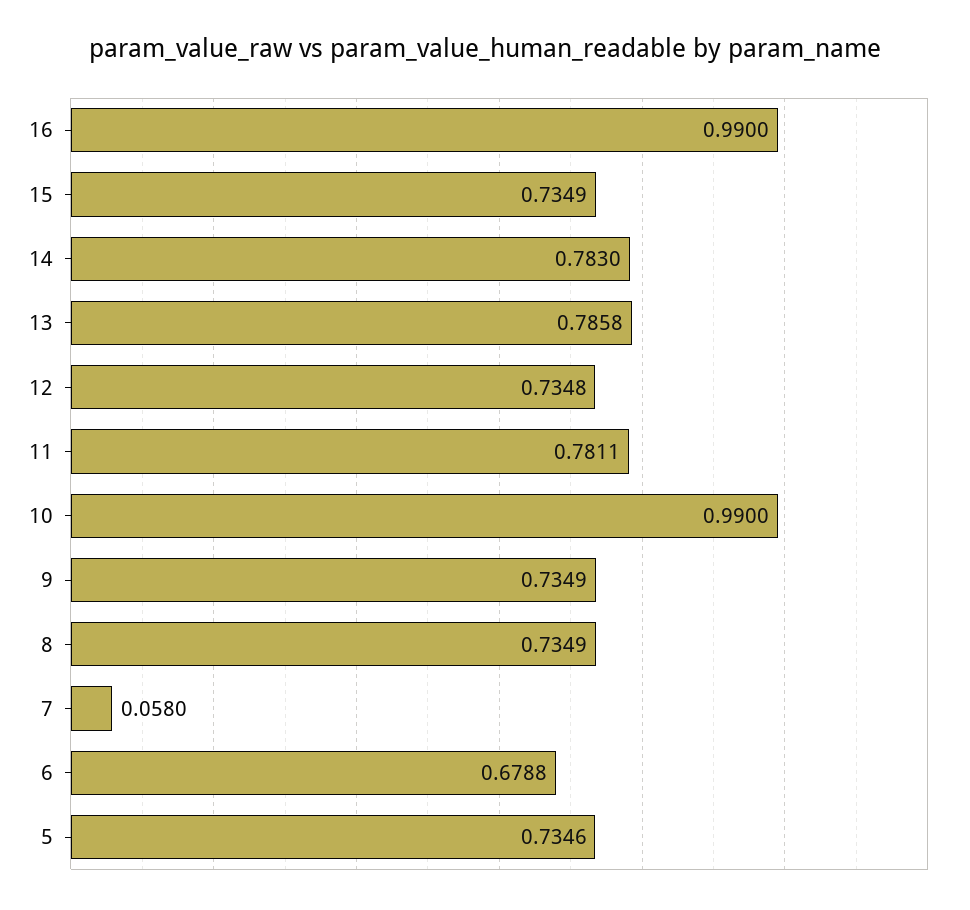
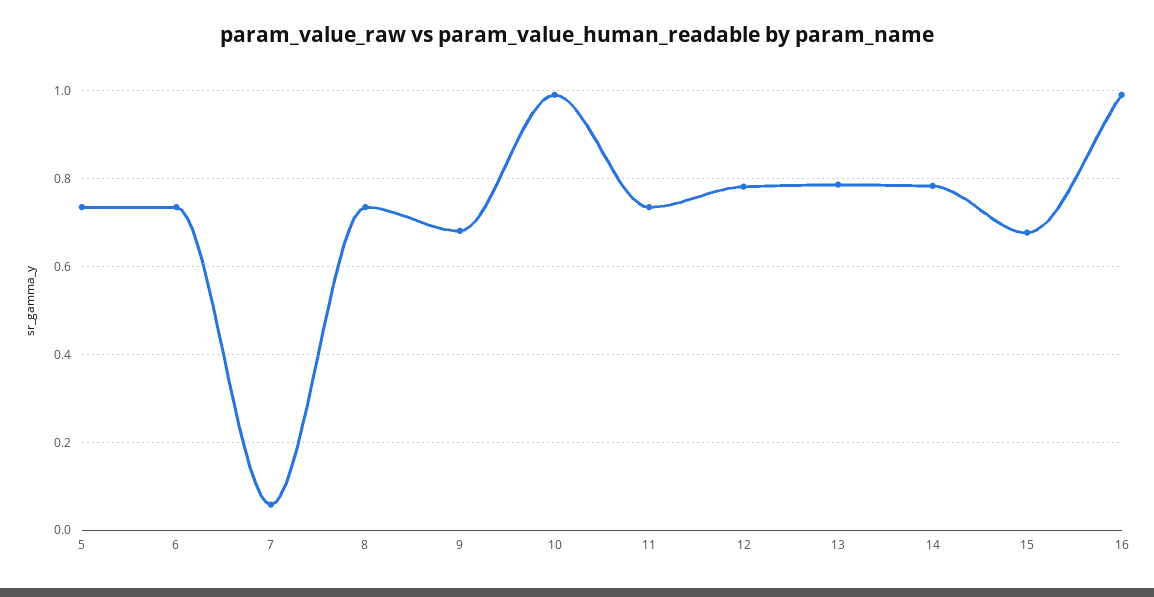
15: 0.7349 -> 0.68
12: 0.7348 -> 0.78
11: 0.7811 -> 0.74
9: 0.7349 -> 0.68
6: 0.6788 -> 0.74

